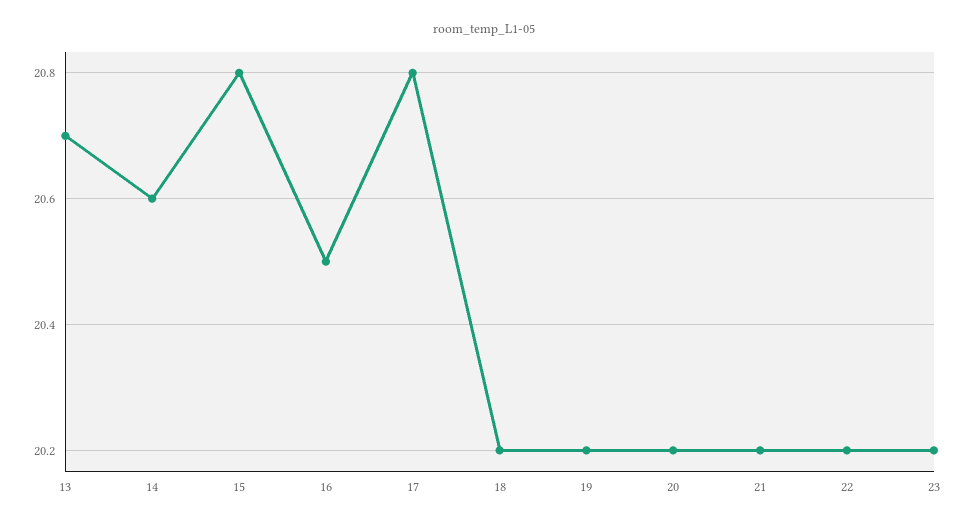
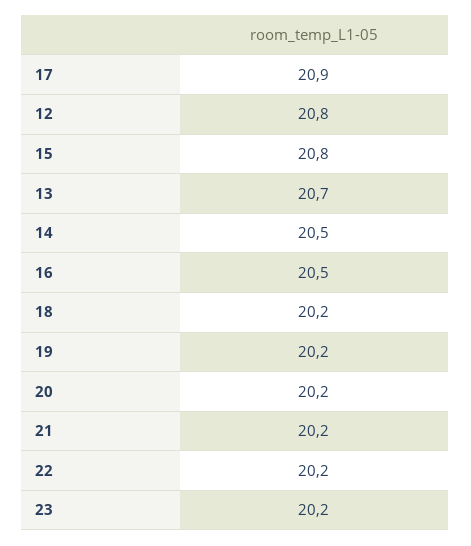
14: 20.6 -> 20.5
17: 20.8 -> 20.9
12: none -> 20.8

